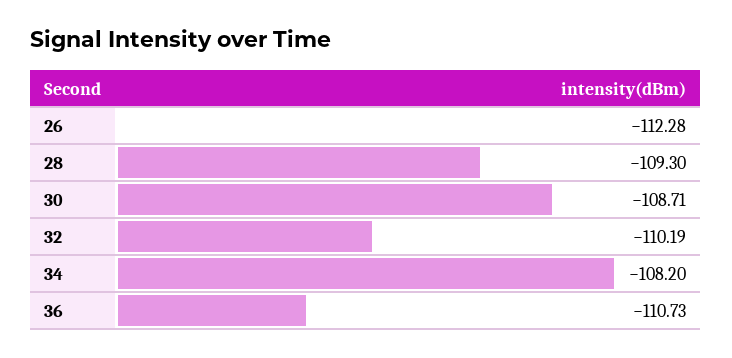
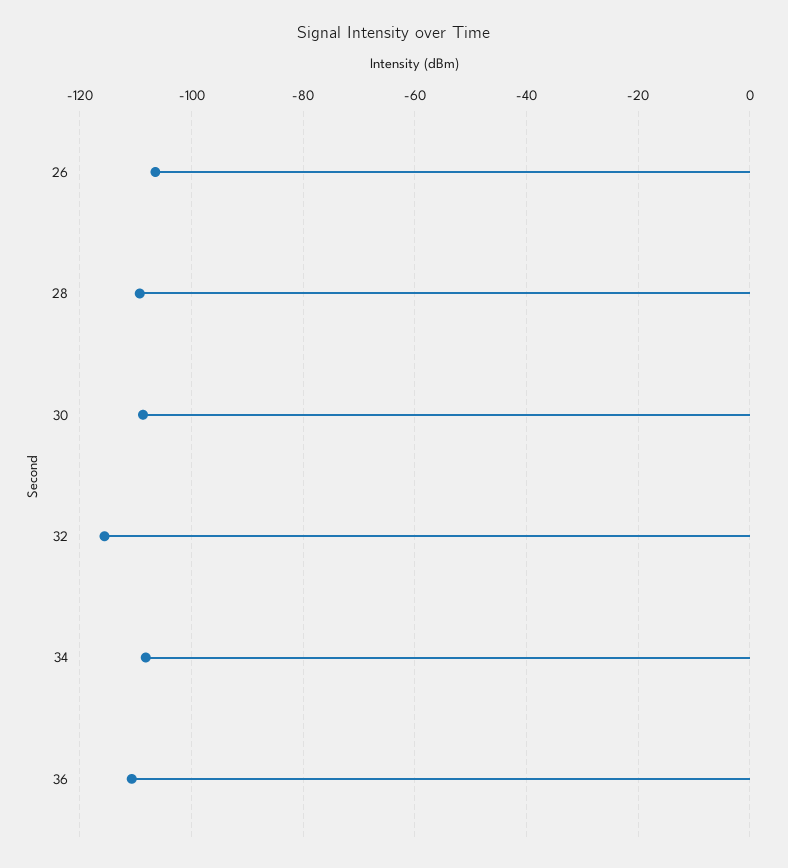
26: -112.28 -> -106
32: -110.19 -> -116

